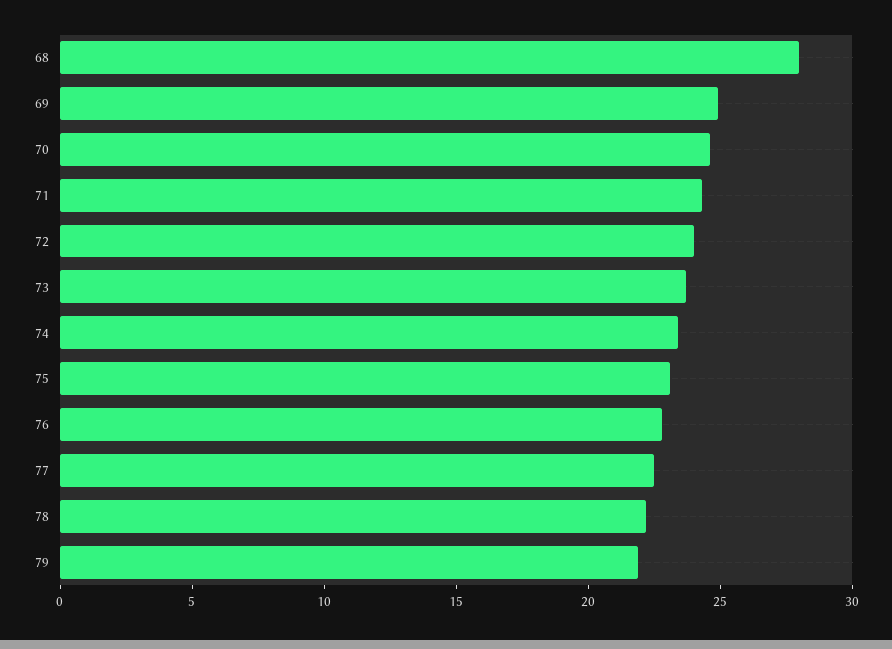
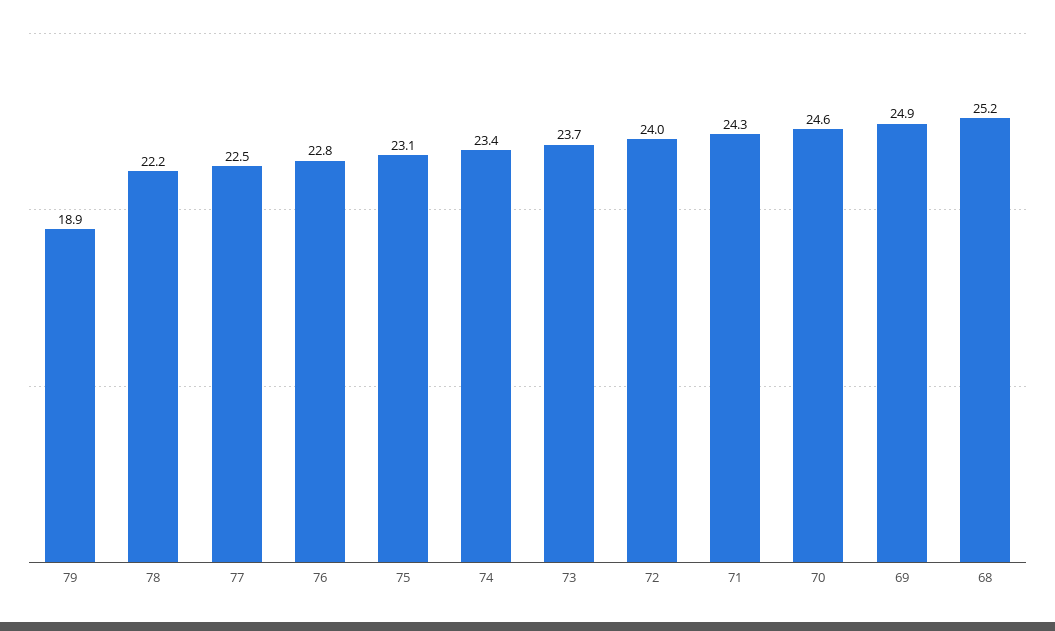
68: 28 -> 25.2
79: 22 -> 18.9

